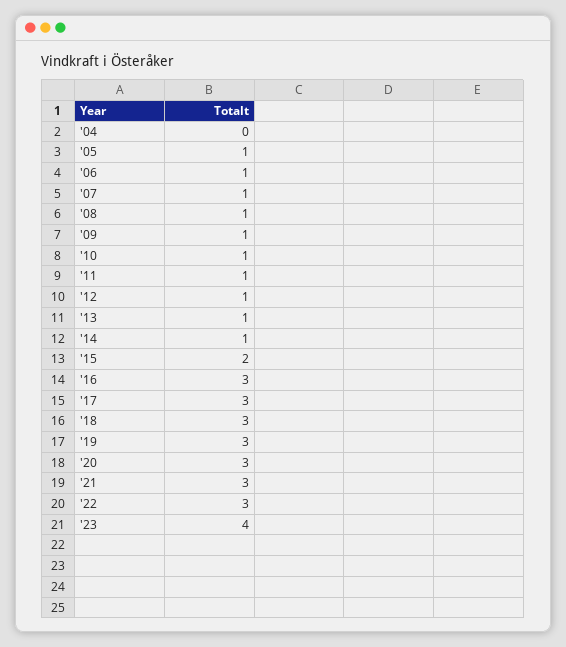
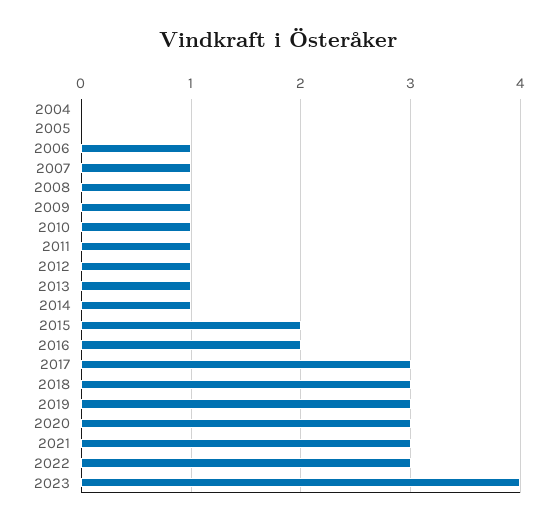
'05: 1 -> 0
'16: 3 -> 2

